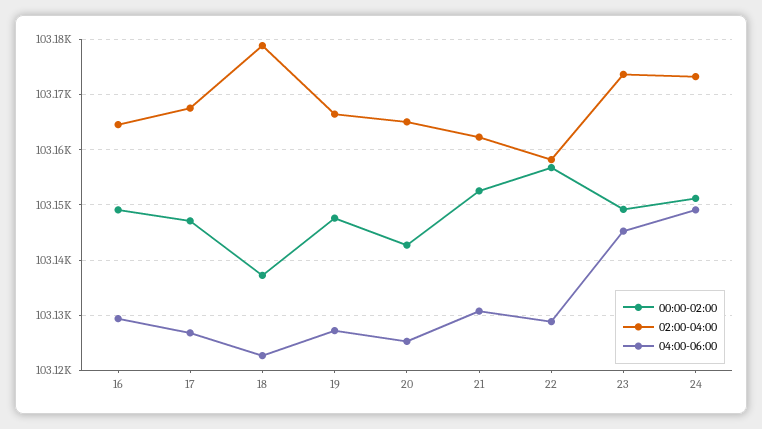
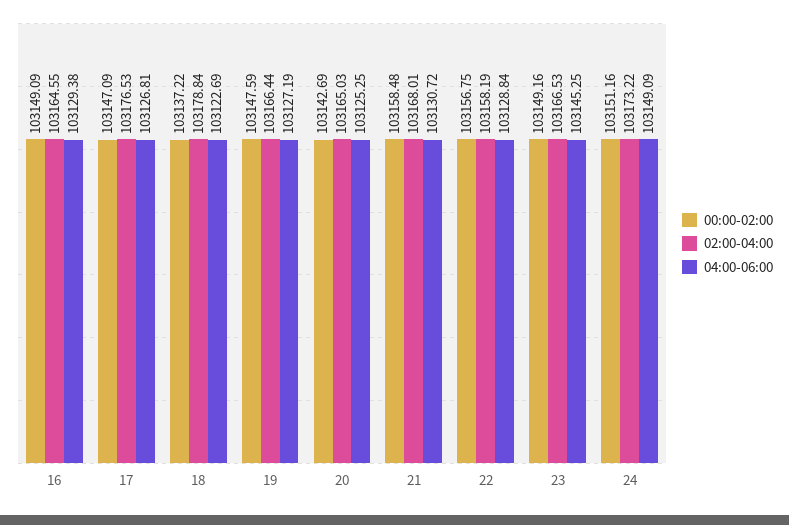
02:00-04:00, 17: 103168 -> 103176.53
00:00-02:00, 21: 103152 -> 103158.48
02:00-04:00, 21: 103162 -> 103168.01
02:00-04:00, 23: 103174 -> 103166.53

